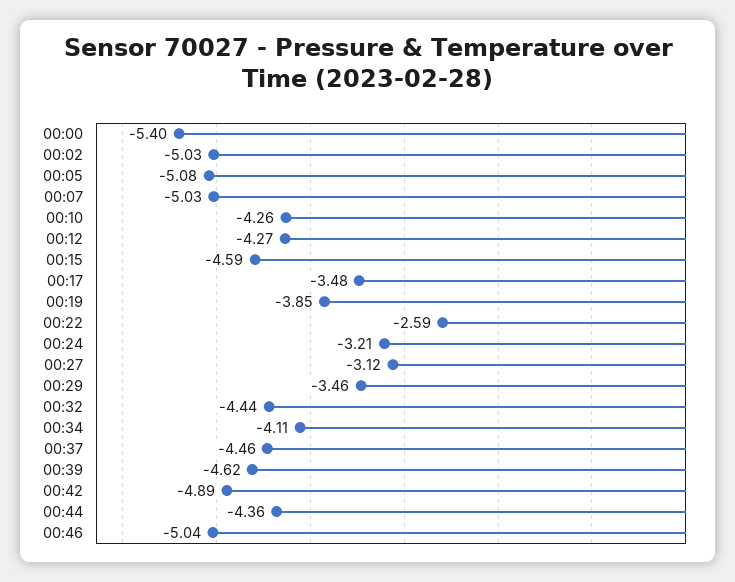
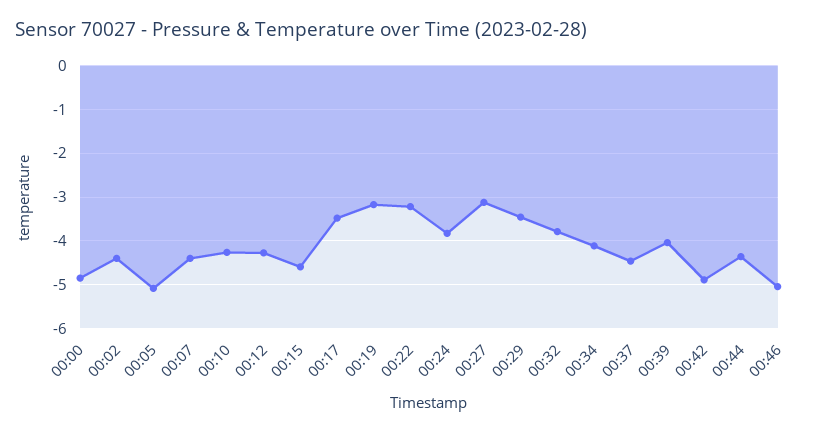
00:00: -5.4 -> -4.8
00:02: -5.03 -> -4.4
00:07: -5.03 -> -4.4
00:19: -3.85 -> -3.2
00:22: -2.59 -> -3.2
00:24: -3.21 -> -3.8
00:32: -4.44 -> -3.8
00:39: -4.62 -> -4

